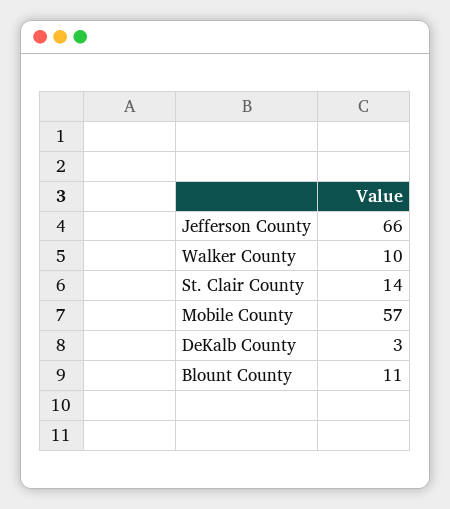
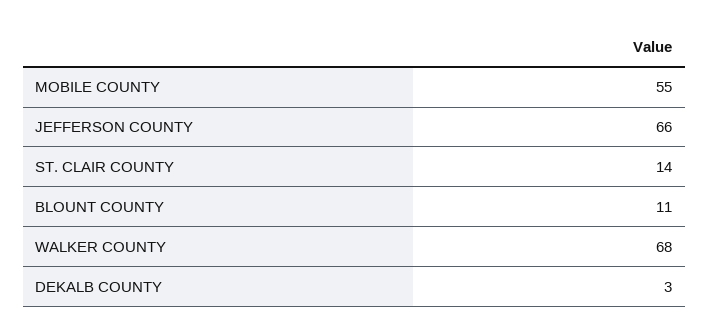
Walker County: 10 -> 68
Mobile County: 57 -> 55

